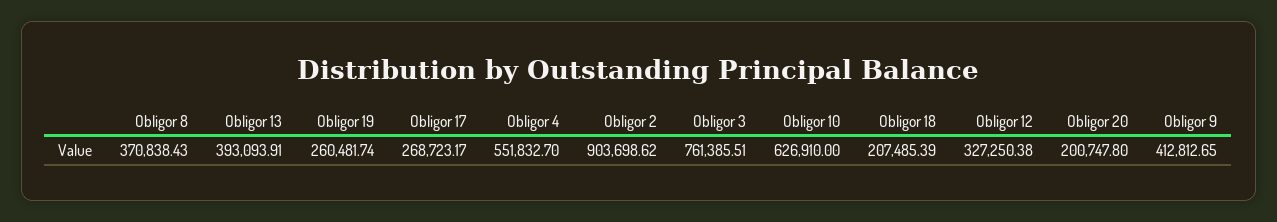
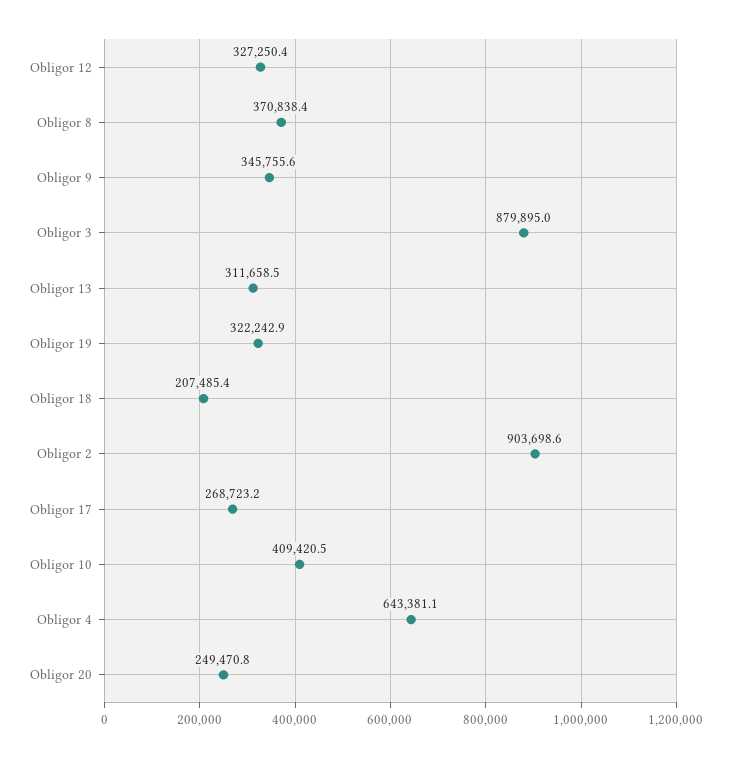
Obligor 13: 393093.91 -> 311658.5
Obligor 19: 260481.74 -> 322242.9
Obligor 4: 551832.7 -> 643381.1
Obligor 3: 761385.51 -> 879895
Obligor 10: 626910 -> 409420.5
Obligor 20: 200747.8 -> 249470.8
Obligor 9: 412812.65 -> 345755.6

